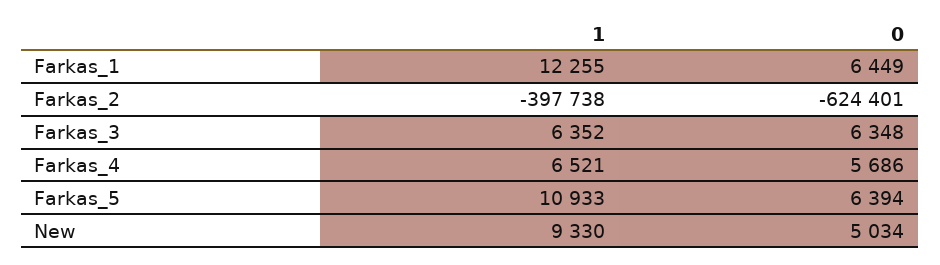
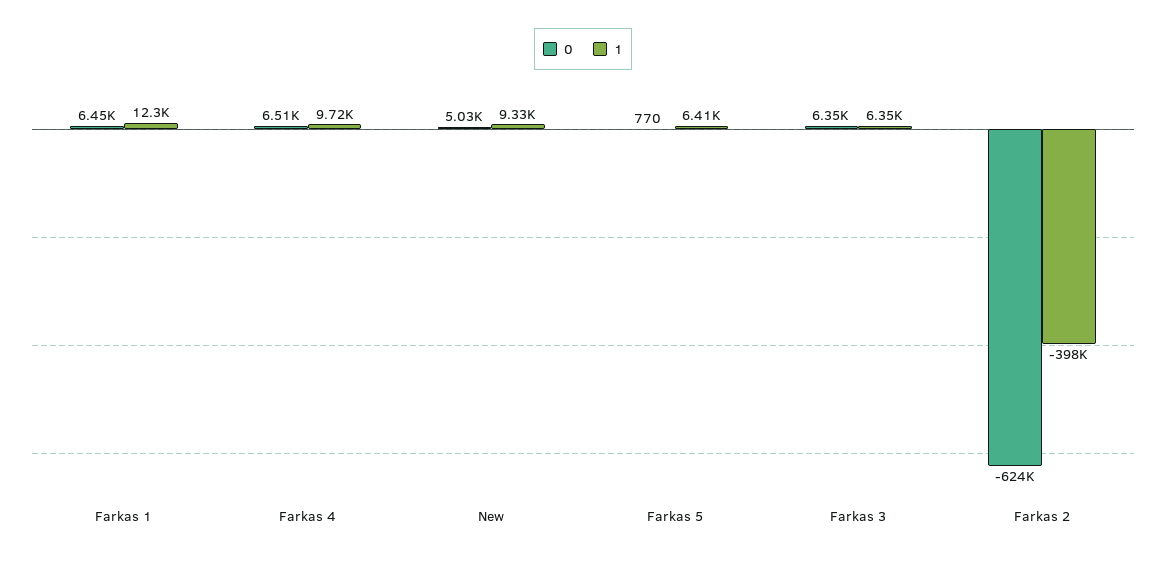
1, Farkas_4: 6521 -> 9720
0, Farkas_4: 5686 -> 6510
1, Farkas_5: 10933 -> 6410
0, Farkas_5: 6394 -> 770

